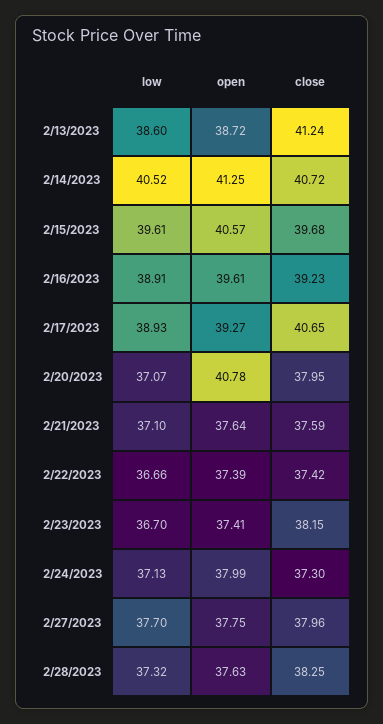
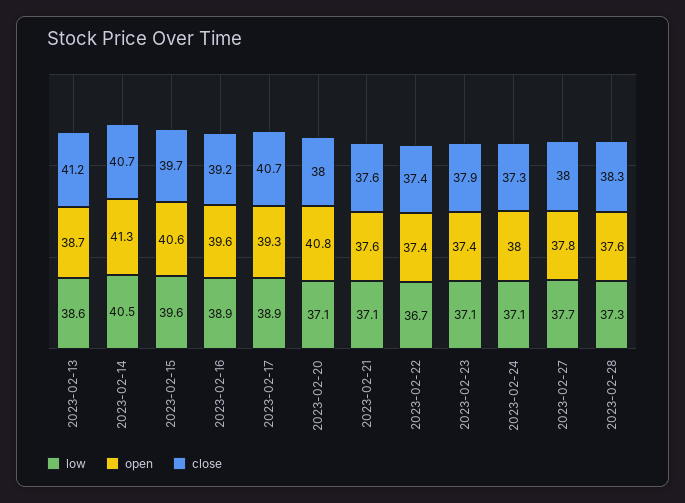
low, 2/23/2023: 36.7 -> 37.1
close, 2/23/2023: 38.15 -> 37.9

